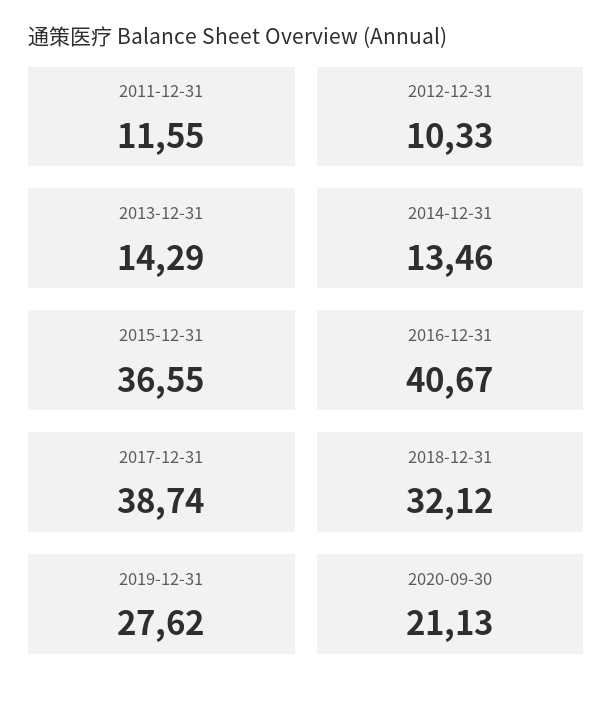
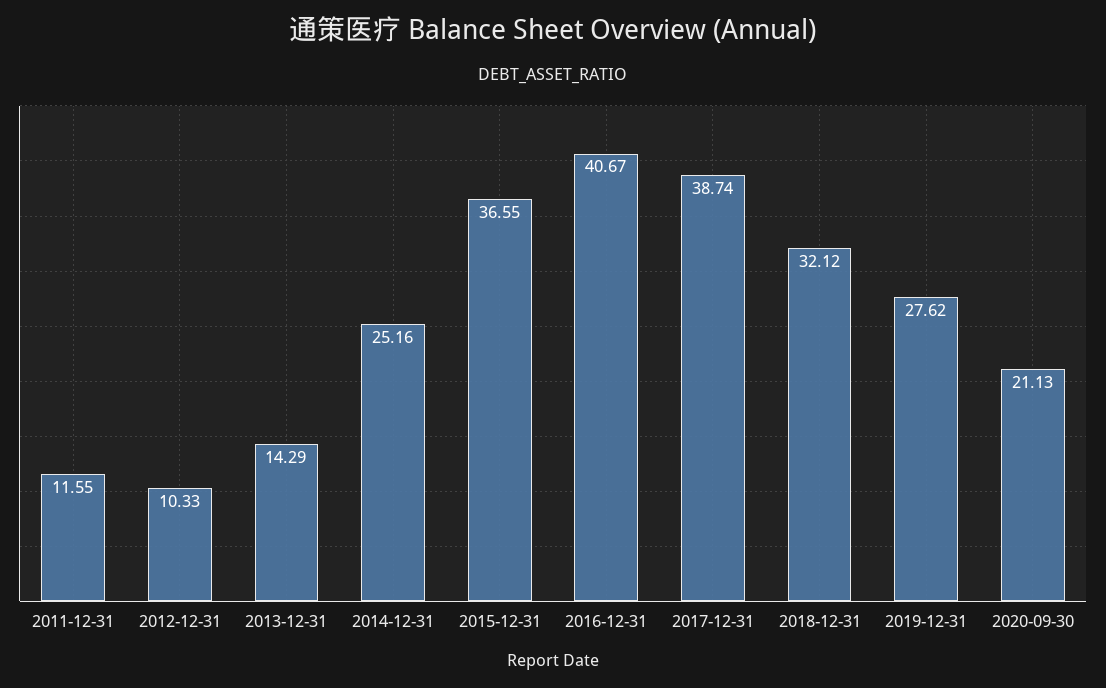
2014-12-31: 13.46 -> 25.16

